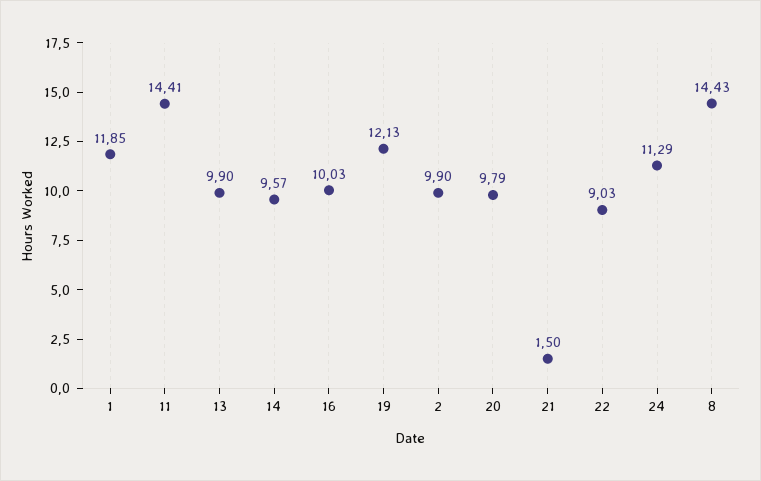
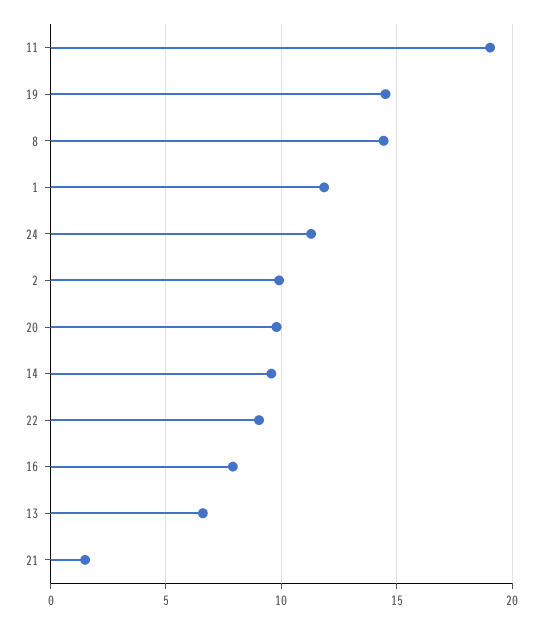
11: 14.41 -> 19
13: 9.9 -> 6.5
16: 10.03 -> 8
19: 12.13 -> 14.5

